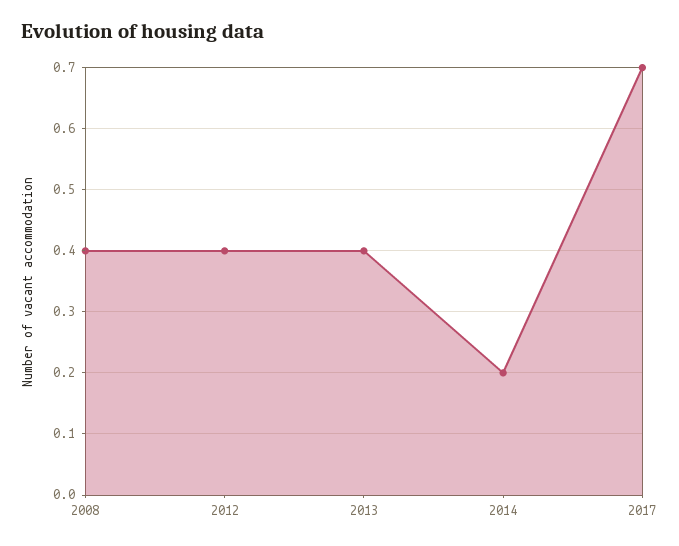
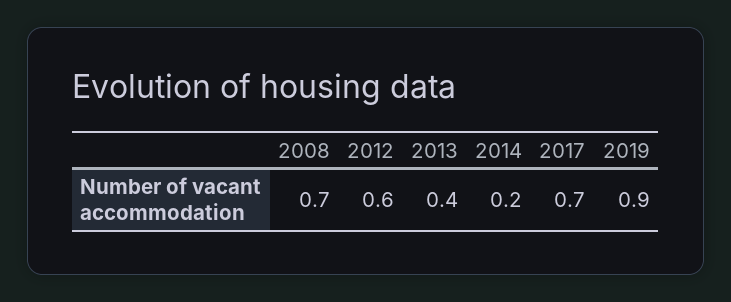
2008: 0.4 -> 0.7
2012: 0.4 -> 0.6
2019: none -> 0.9

